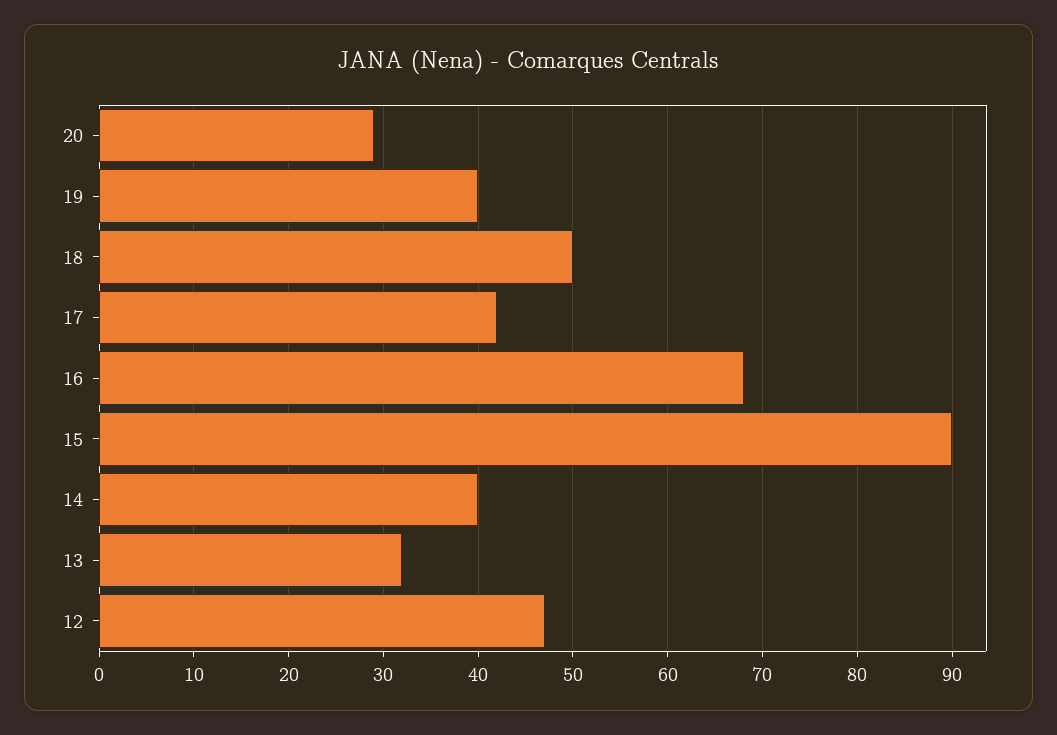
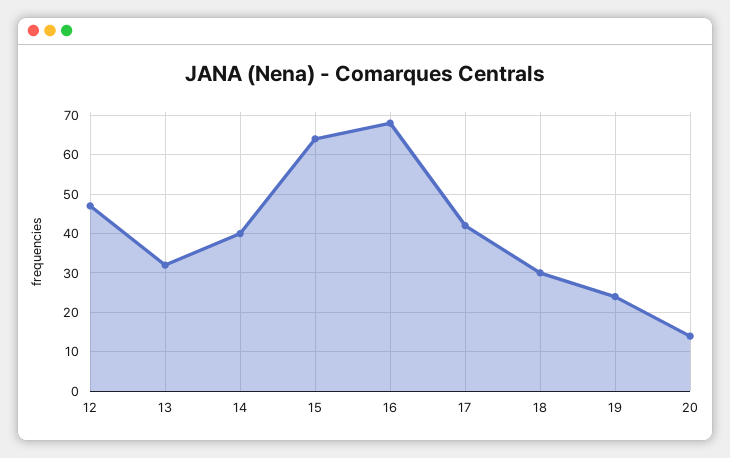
20: 29 -> 15
19: 40 -> 25
18: 50 -> 30
15: 90 -> 65

